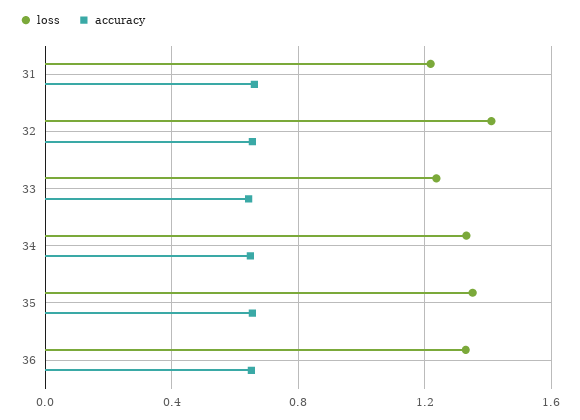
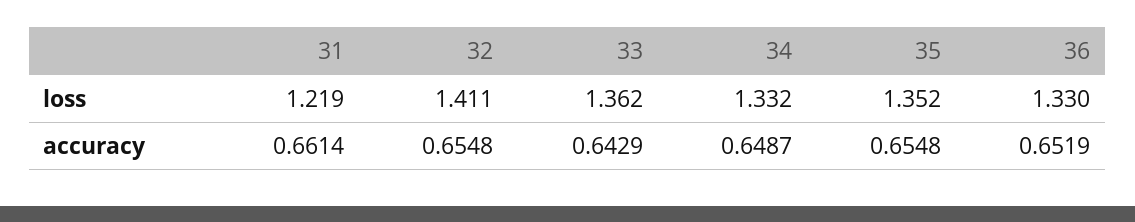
loss, 33: 1.25 -> 1.362

